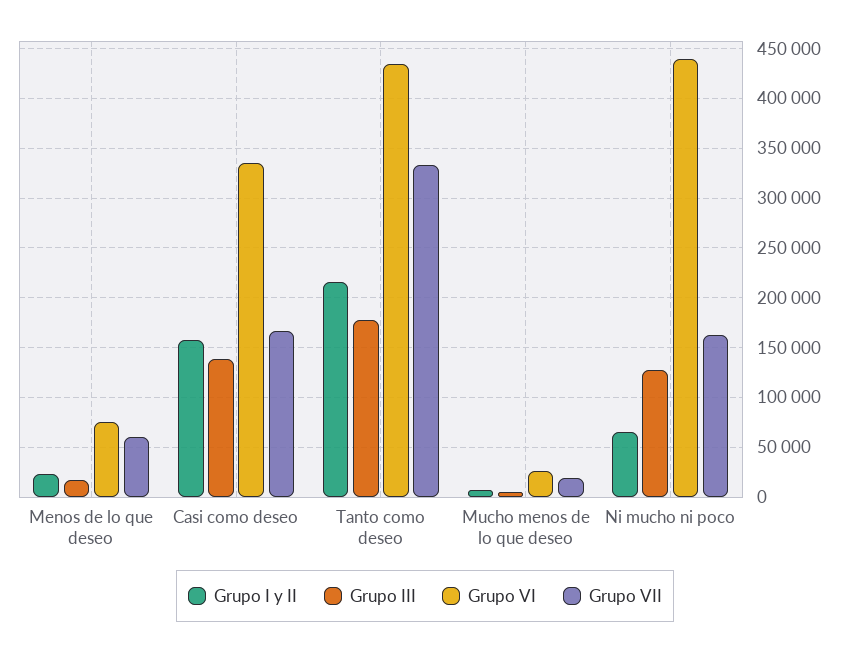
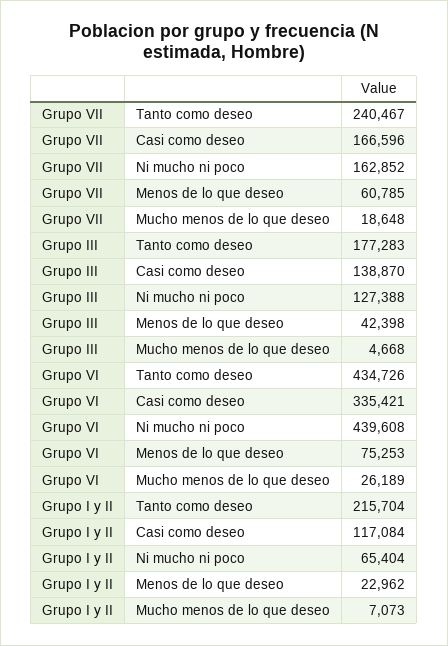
Grupo III, Menos de lo que deseo: 20000 -> 42398
Grupo I y II, Casi como deseo: 160000 -> 117084
Grupo VII, Tanto como deseo: 330000 -> 240467

